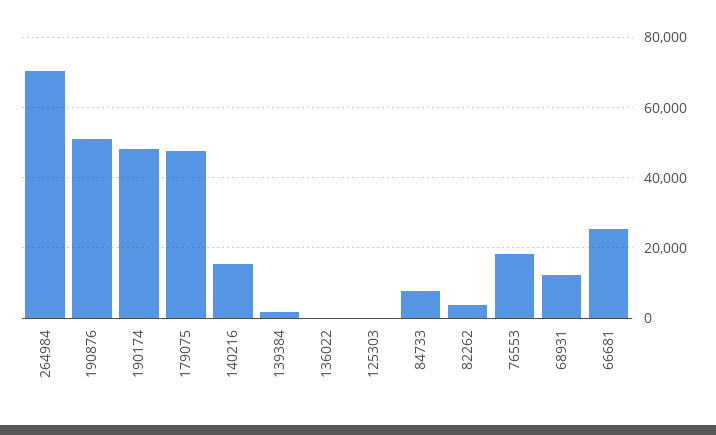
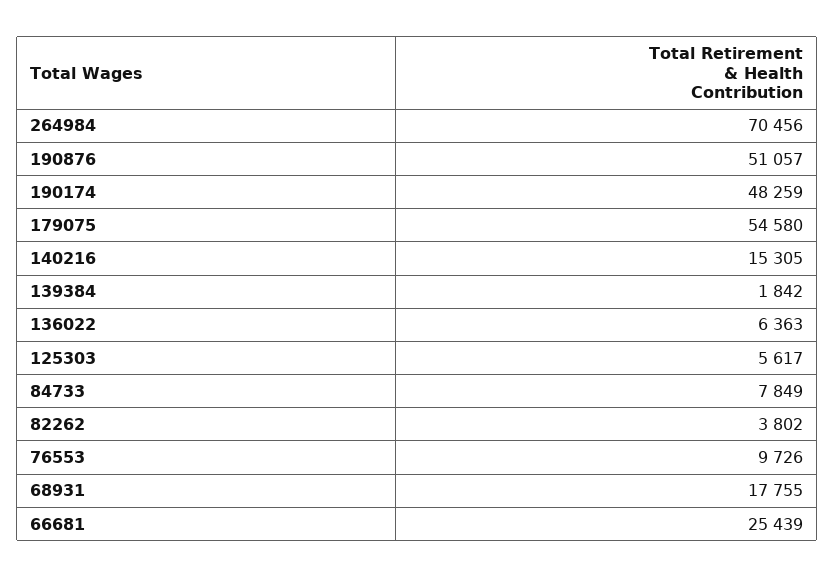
179075: 48000 -> 54580
136022: 0 -> 6363
125303: 0 -> 5617
76553: 18000 -> 9726
68931: 12000 -> 17755

